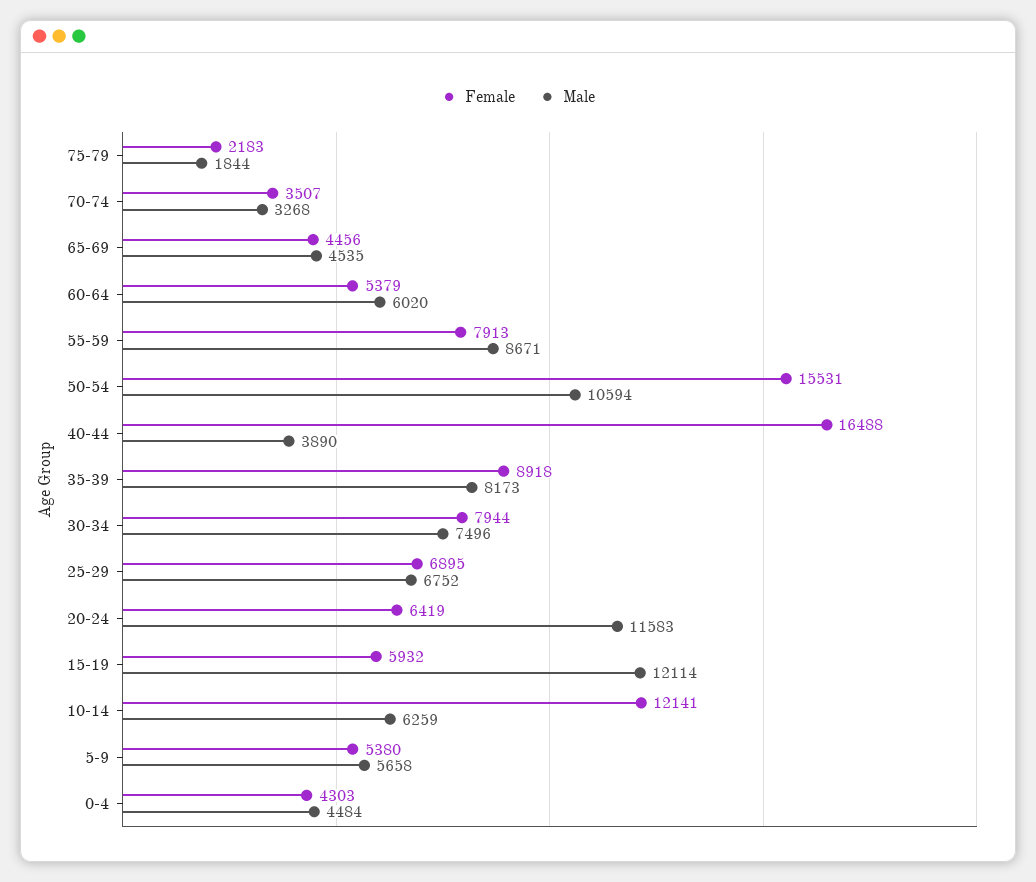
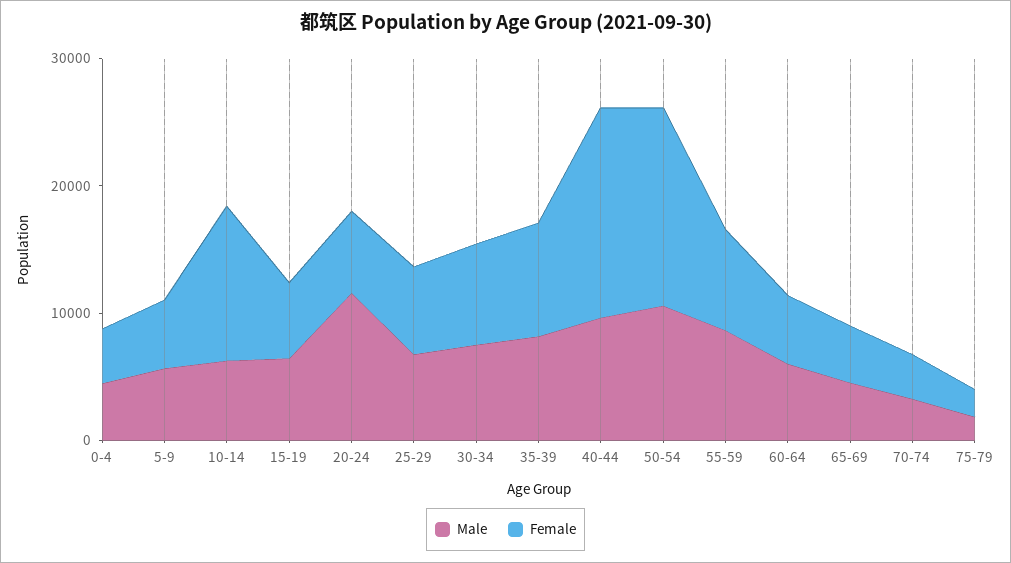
Male, 40-44: 3890 -> 10000
Male, 15-19: 12114 -> 6000

